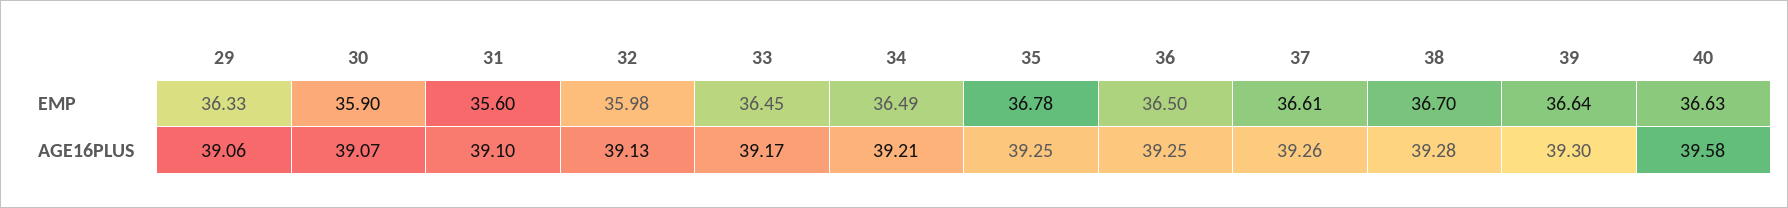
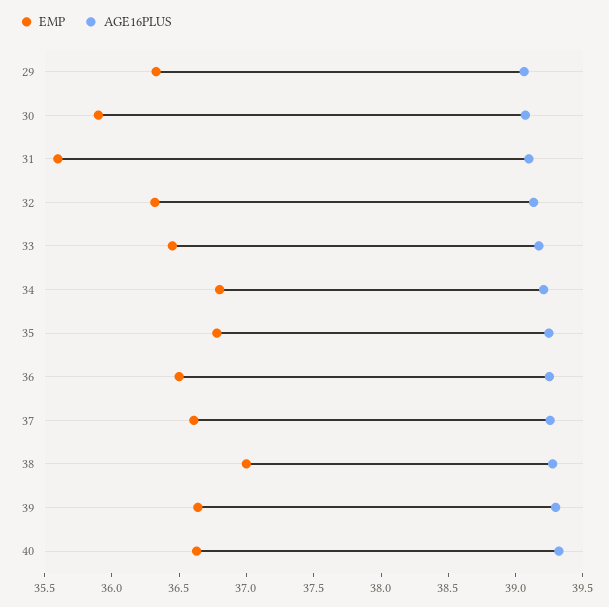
EMP, 32: 35.98 -> 36.3
EMP, 34: 36.49 -> 36.8
EMP, 38: 36.7 -> 37
AGE16PLUS, 40: 39.58 -> 39.3

